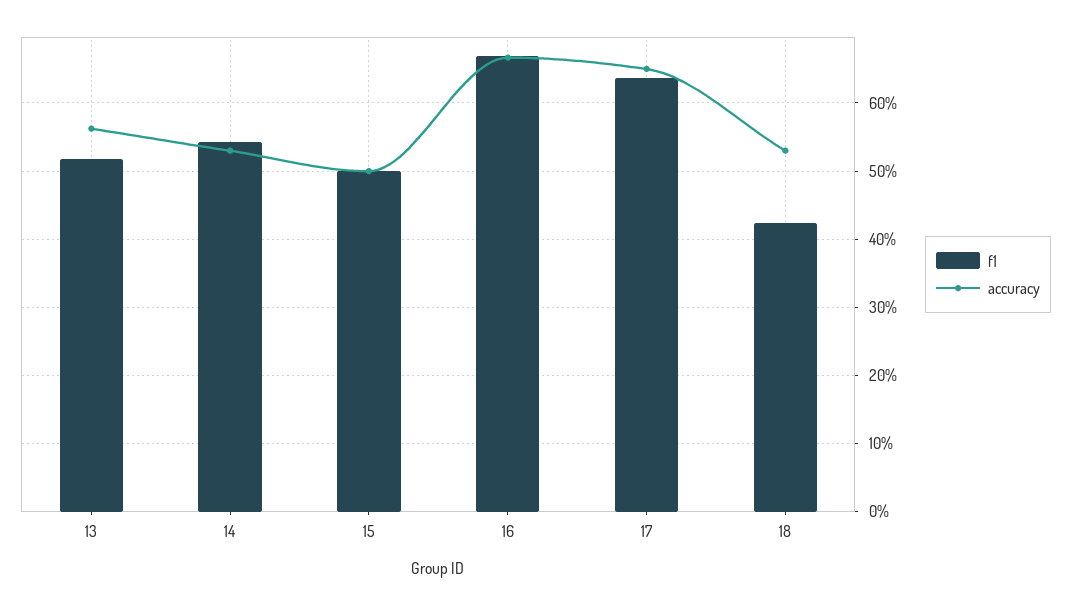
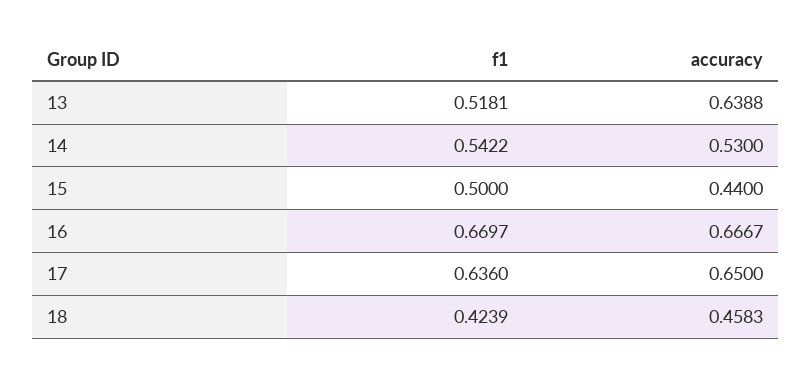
accuracy, 13: 0.56 -> 0.6388
accuracy, 15: 0.5 -> 0.44
accuracy, 18: 0.53 -> 0.4583

